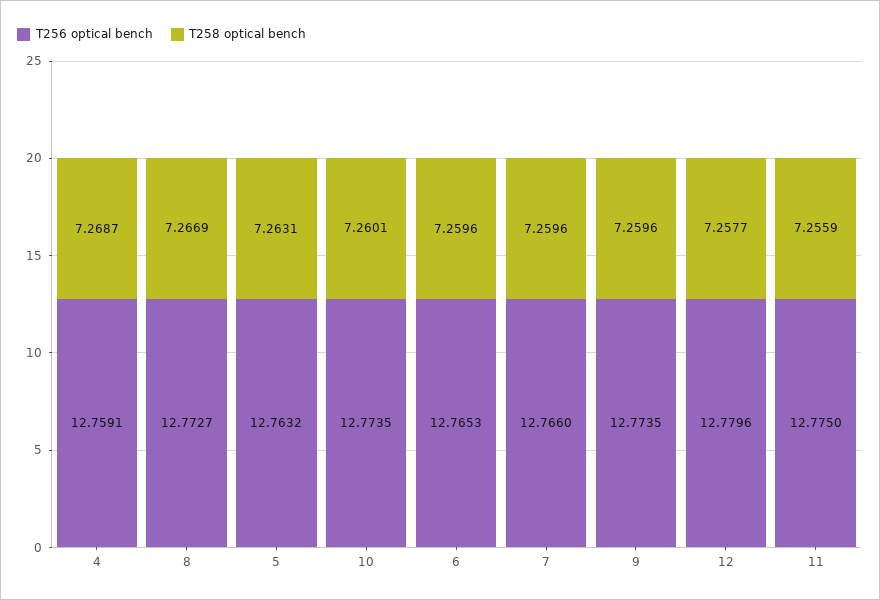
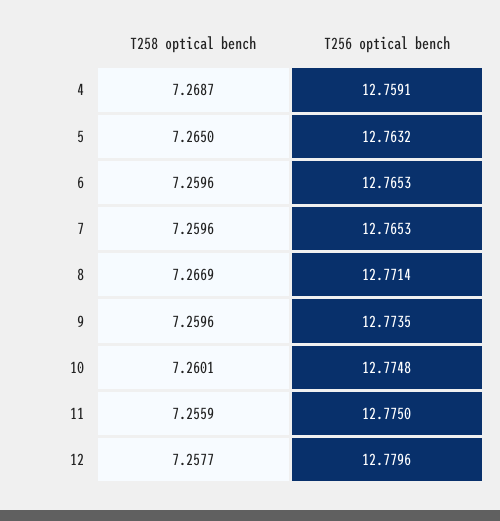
T256 optical bench, 8: 12.7727 -> 12.7714
T258 optical bench, 5: 7.2631 -> 7.265
T256 optical bench, 10: 12.7735 -> 12.7748
T256 optical bench, 7: 12.766 -> 12.7653

